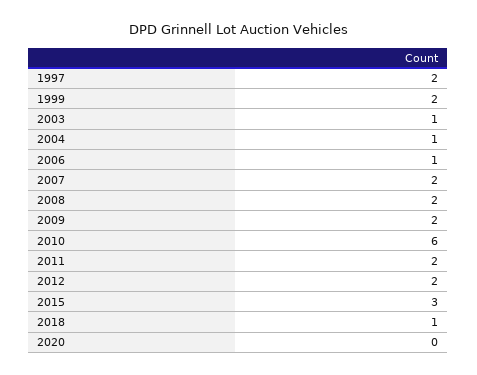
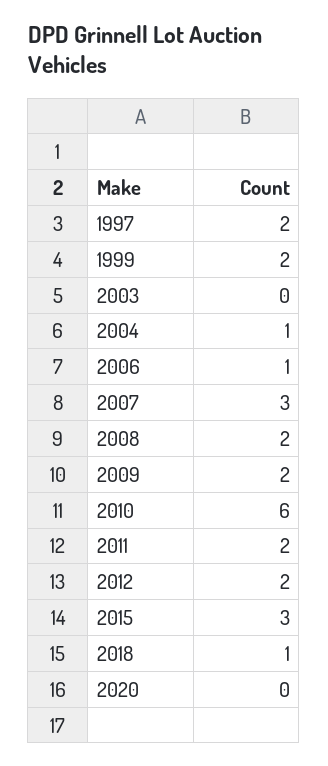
2003: 1 -> 0
2007: 2 -> 3

